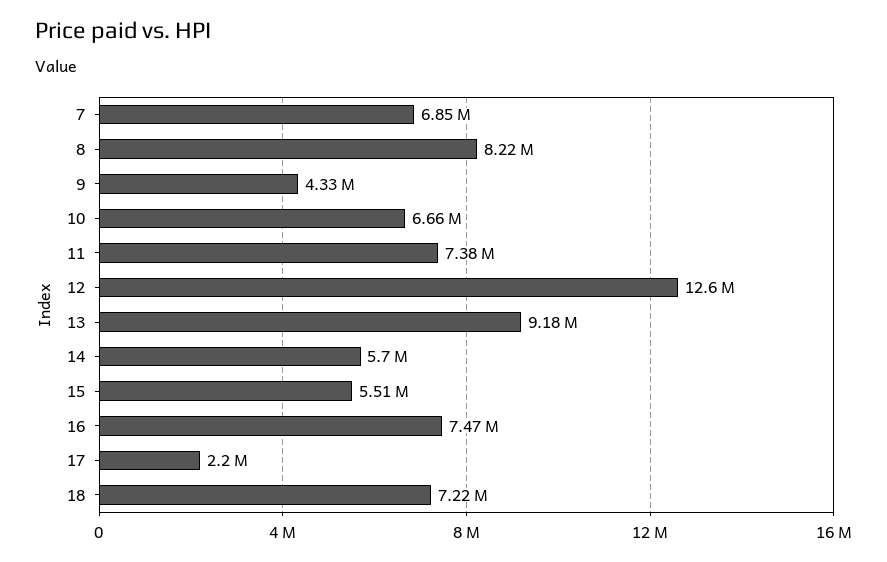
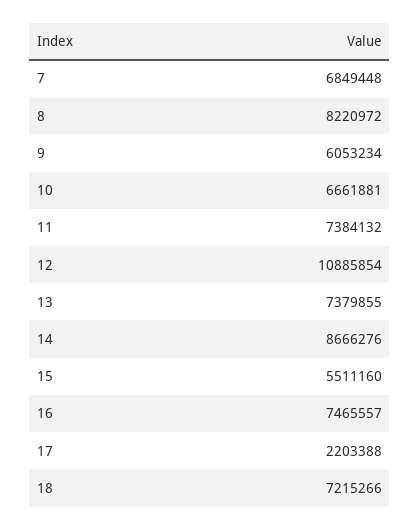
9: 4330000 -> 6053234
12: 12600000 -> 10885854
13: 9180000 -> 7379855
14: 5700000 -> 8666276

